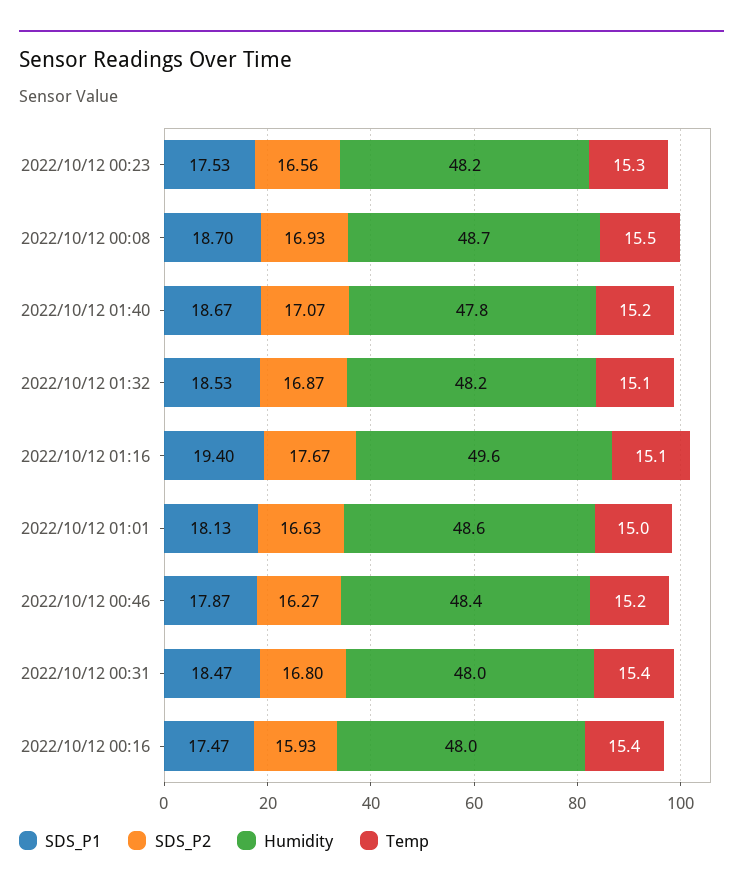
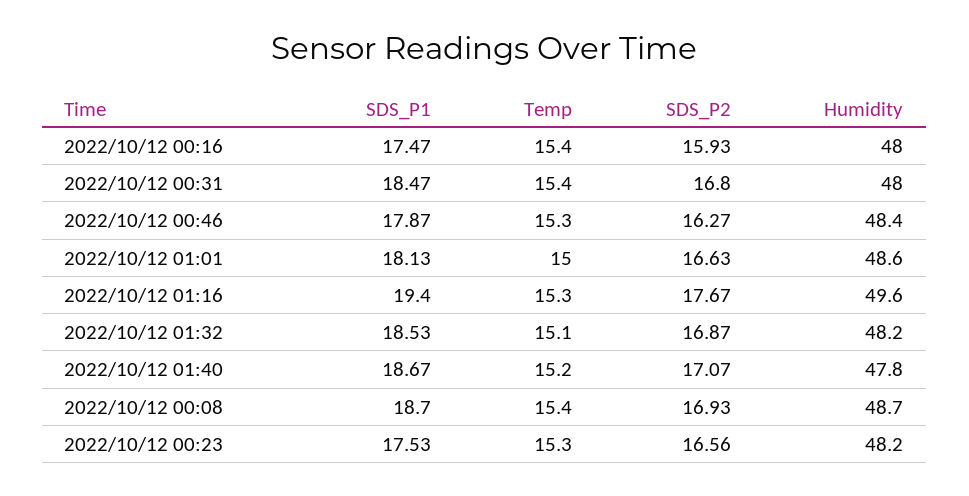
Temp, 2022/10/12 00:08: 15.5 -> 15.4
Temp, 2022/10/12 01:16: 15.1 -> 15.3
Temp, 2022/10/12 00:46: 15.2 -> 15.3

